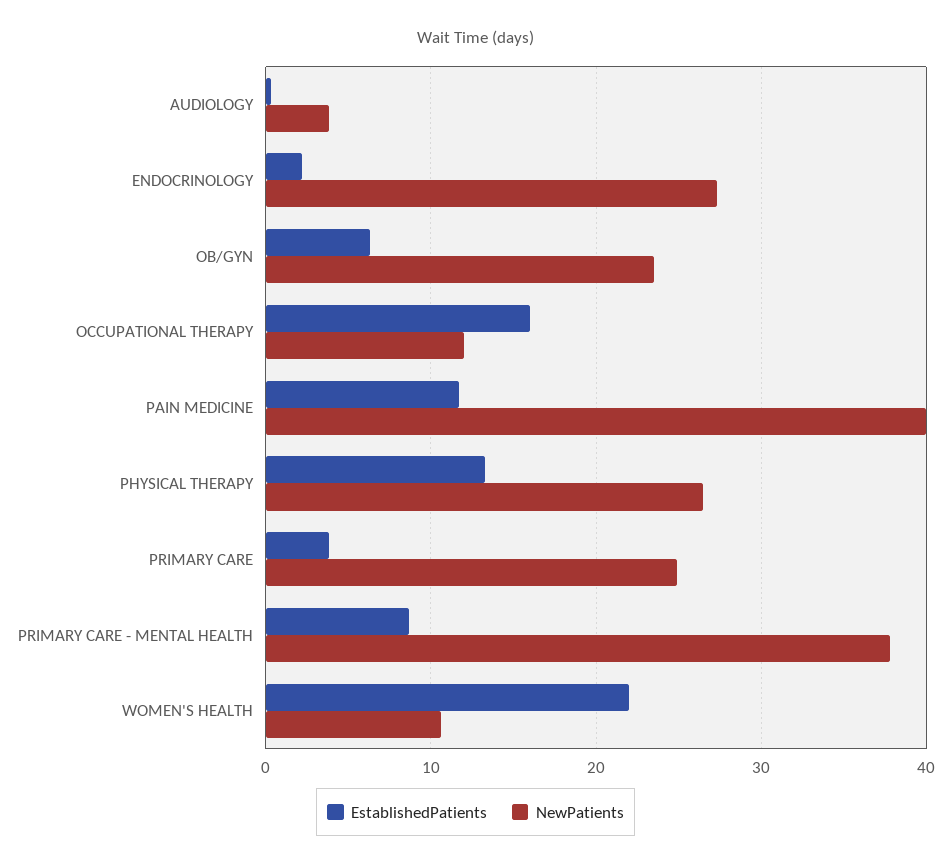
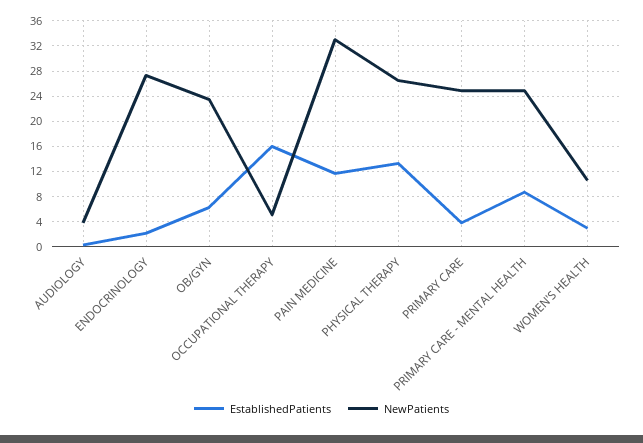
NewPatients, OCCUPATIONAL THERAPY: 12 -> 5
NewPatients, PAIN MEDICINE: 40 -> 33
NewPatients, PRIMARY CARE - MENTAL HEALTH: 38 -> 25
EstablishedPatients, WOMEN'S HEALTH: 22 -> 3

